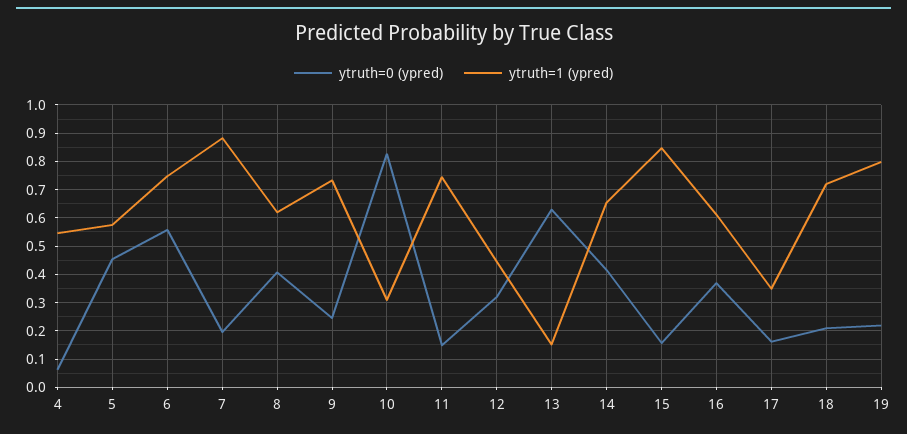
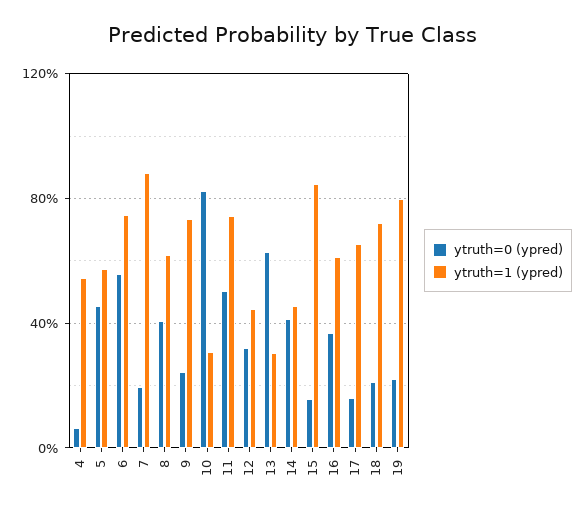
ytruth=0 (ypred), 11: 0.15 -> 0.5
ytruth=1 (ypred), 13: 0.15 -> 0.3
ytruth=1 (ypred), 14: 0.65 -> 0.45
ytruth=1 (ypred), 17: 0.35 -> 0.65

